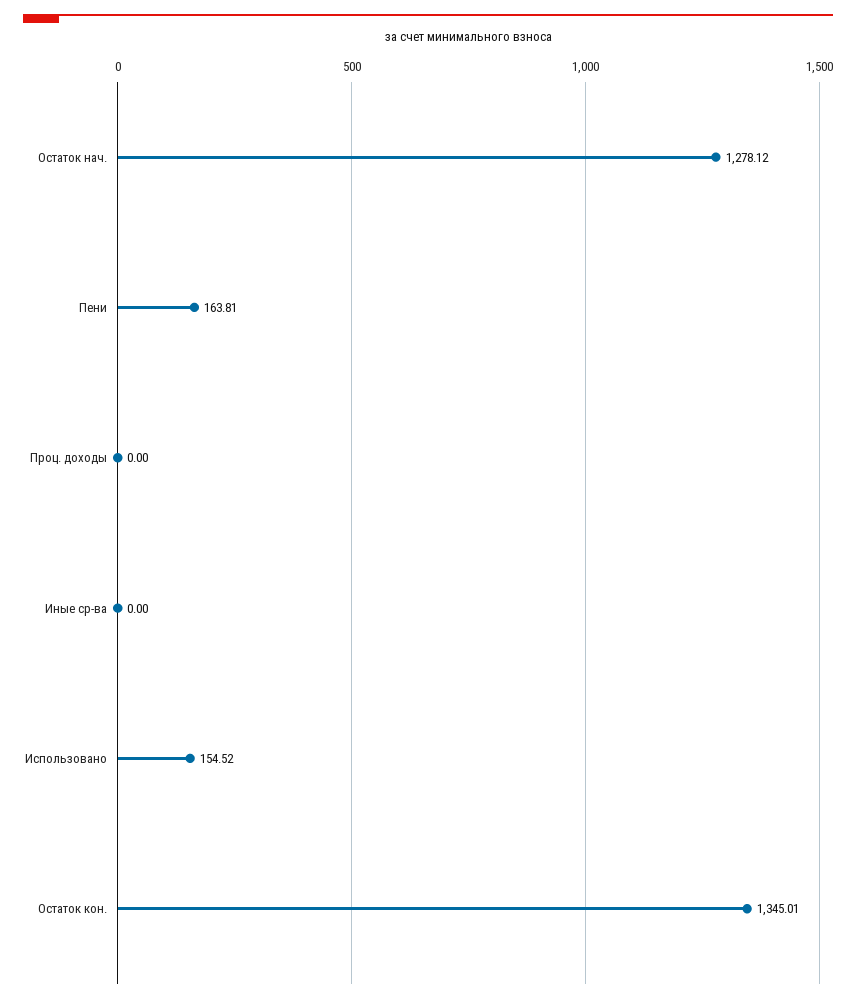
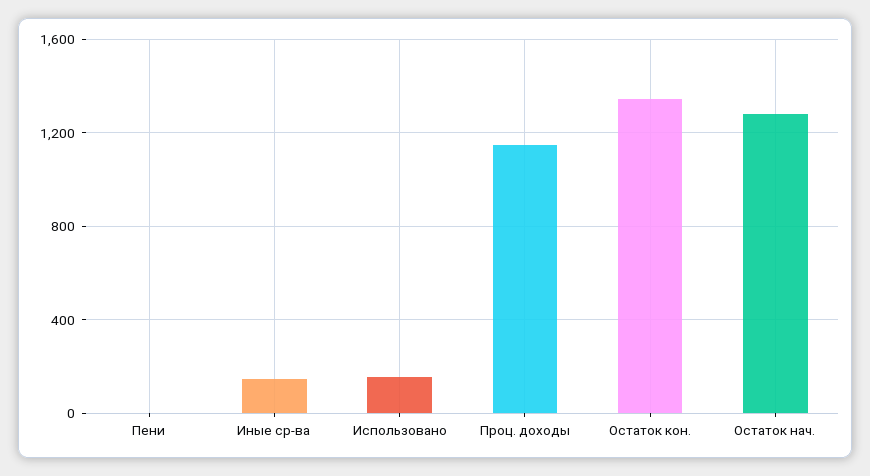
Пени: 163.81 -> 0
Проц. доходы: 0 -> 1150
Иные ср-ва: 0 -> 150

